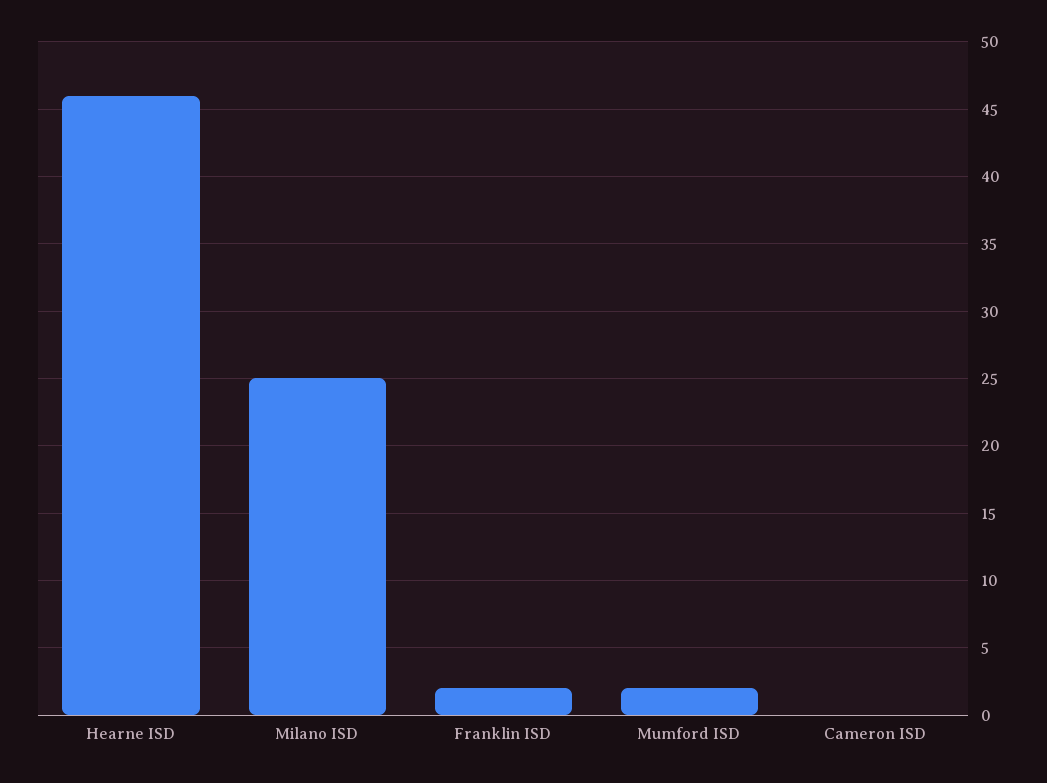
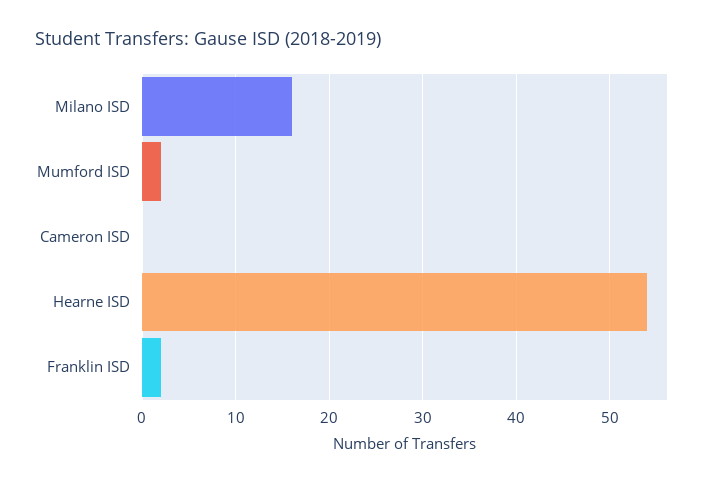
Hearne ISD: 46 -> 54
Milano ISD: 25 -> 16

